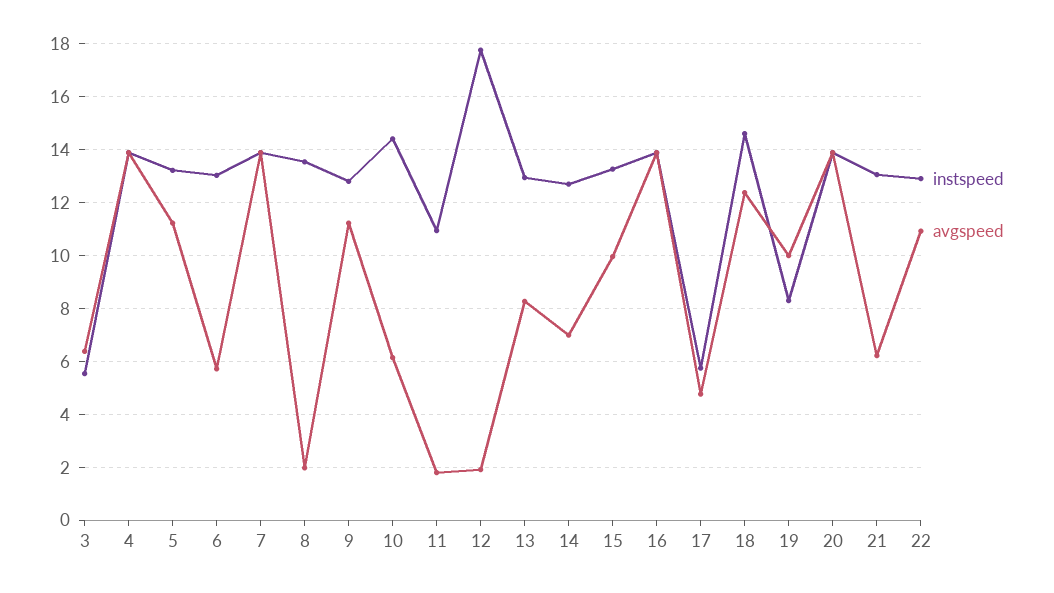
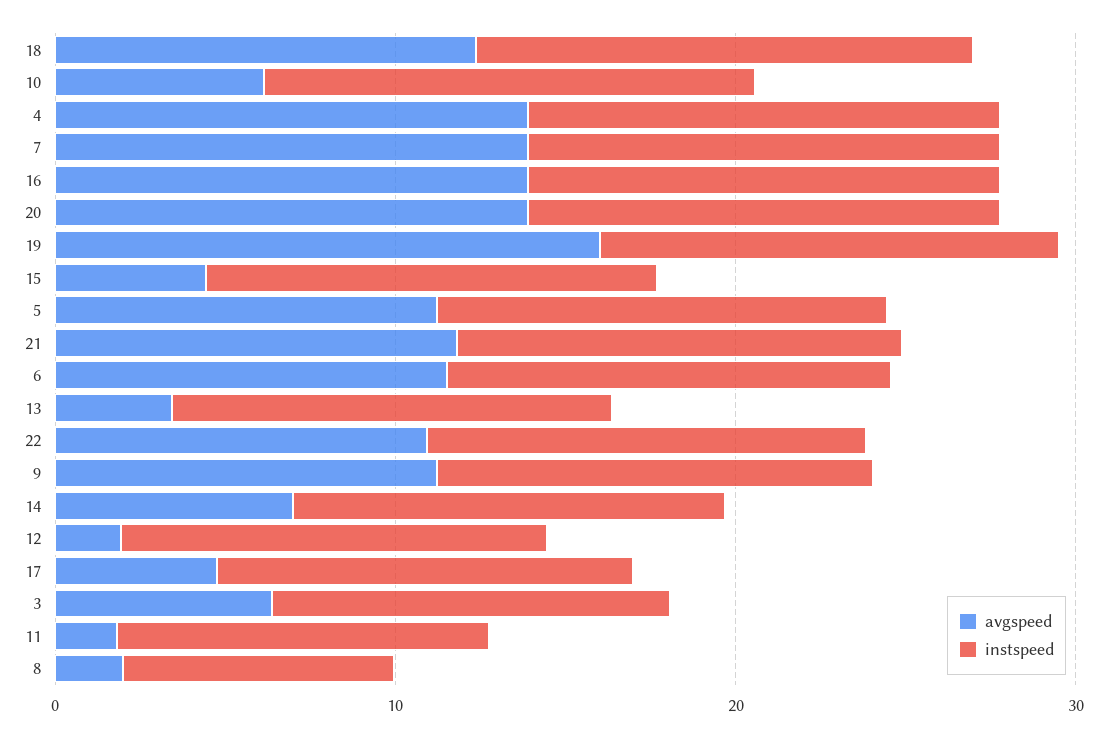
instspeed, 3: 5.5 -> 12
avgspeed, 6: 5.75 -> 12
instspeed, 8: 13.5 -> 8
instspeed, 12: 17.75 -> 12
avgspeed, 13: 8.25 -> 4
avgspeed, 15: 10 -> 4
instspeed, 17: 5.75 -> 12
instspeed, 19: 8.25 -> 14
avgspeed, 19: 10 -> 16
avgspeed, 21: 6.25 -> 12

